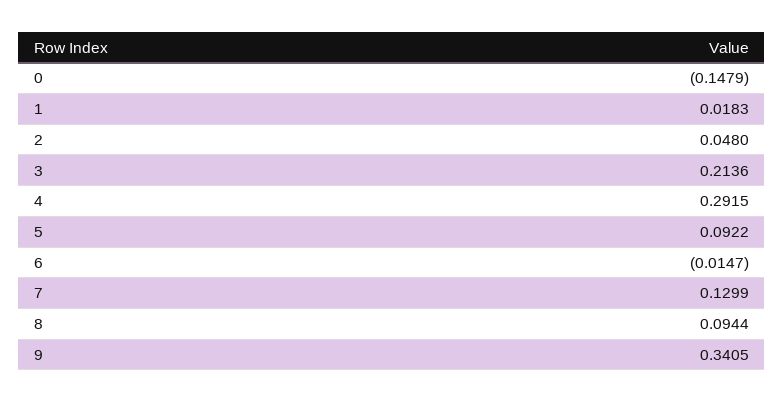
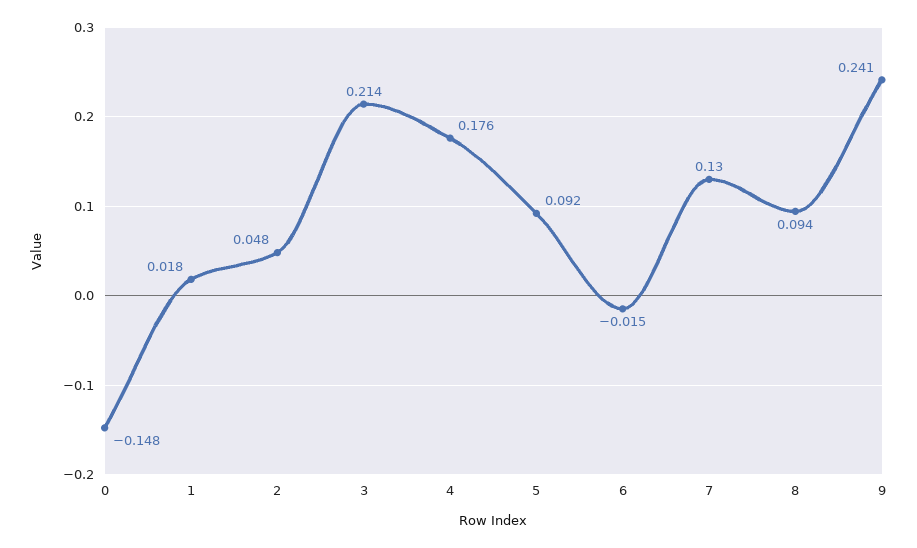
4: 0.2915 -> 0.176
9: 0.3405 -> 0.241

